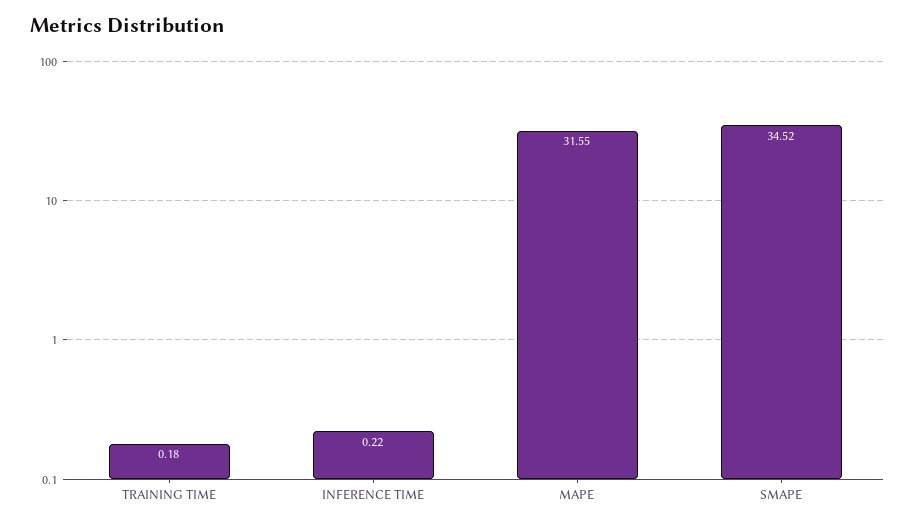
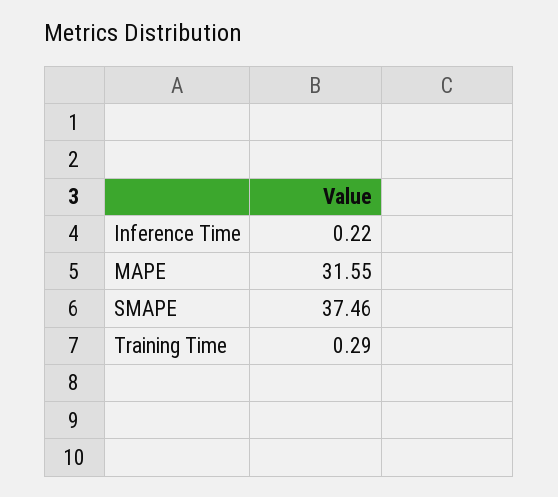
TRAINING TIME: 0.18 -> 0.29
SMAPE: 34.52 -> 37.46

